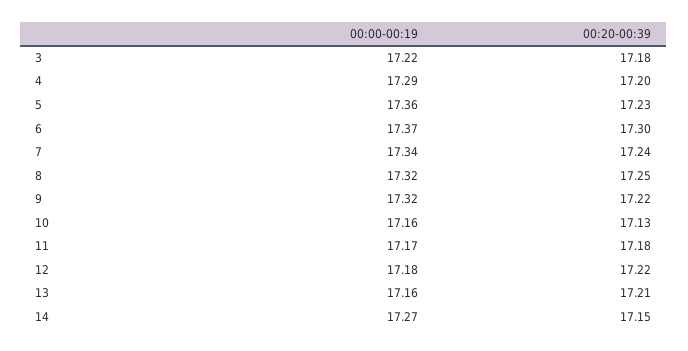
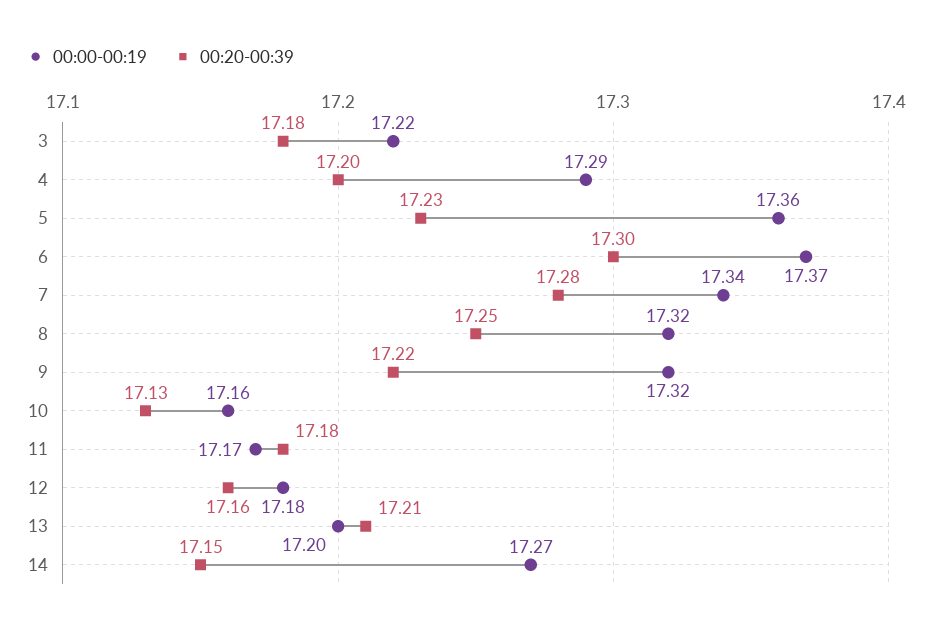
00:20-00:39, 7: 17.24 -> 17.28
00:20-00:39, 12: 17.22 -> 17.16
00:00-00:19, 13: 17.16 -> 17.2

